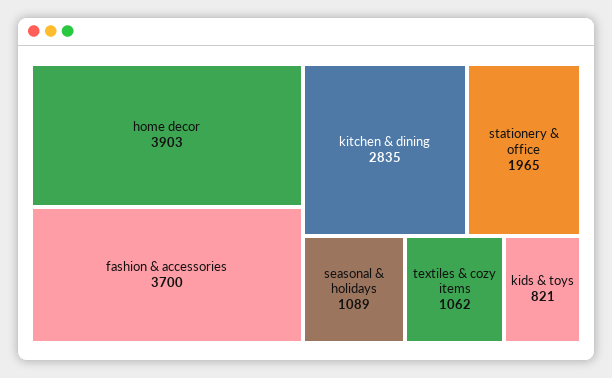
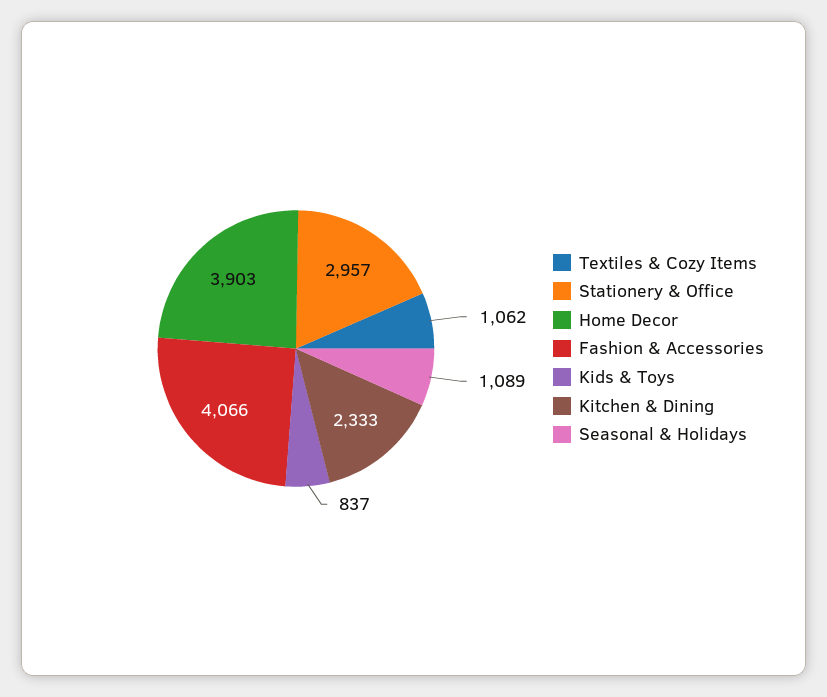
fashion & accessories: 3700 -> 4066
kitchen & dining: 2835 -> 2333
stationery & office: 1965 -> 2957
kids & toys: 821 -> 837

